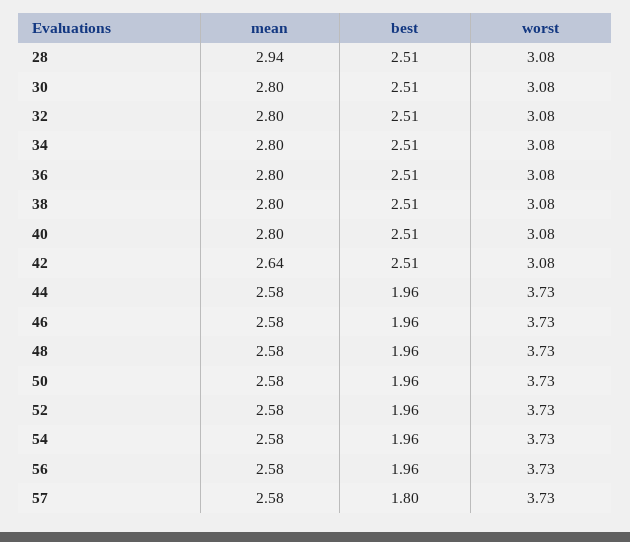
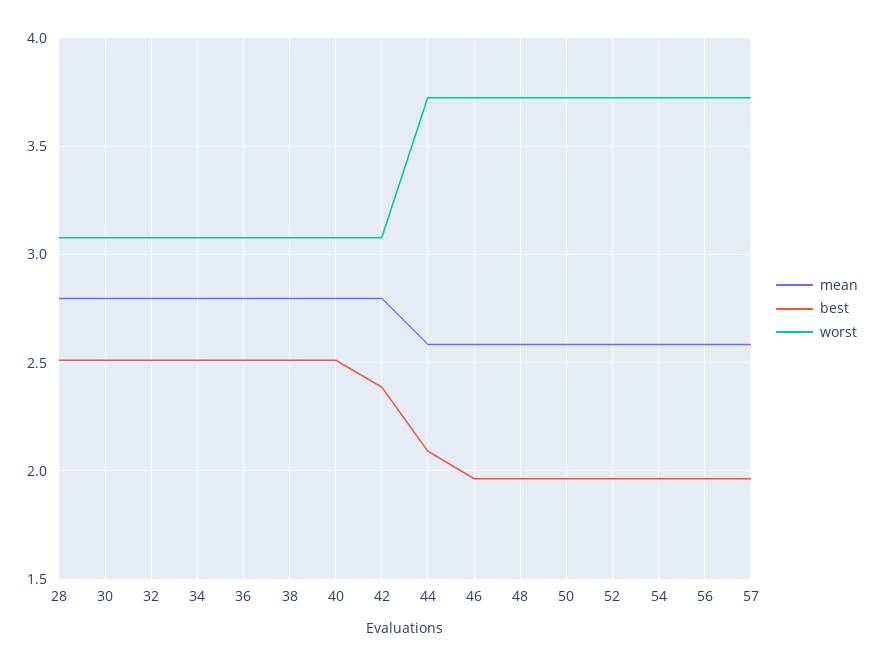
mean, 28: 2.94 -> 2.8
mean, 42: 2.64 -> 2.8
best, 42: 2.51 -> 2.4
best, 44: 1.96 -> 2.1
best, 57: 1.8 -> 1.95

